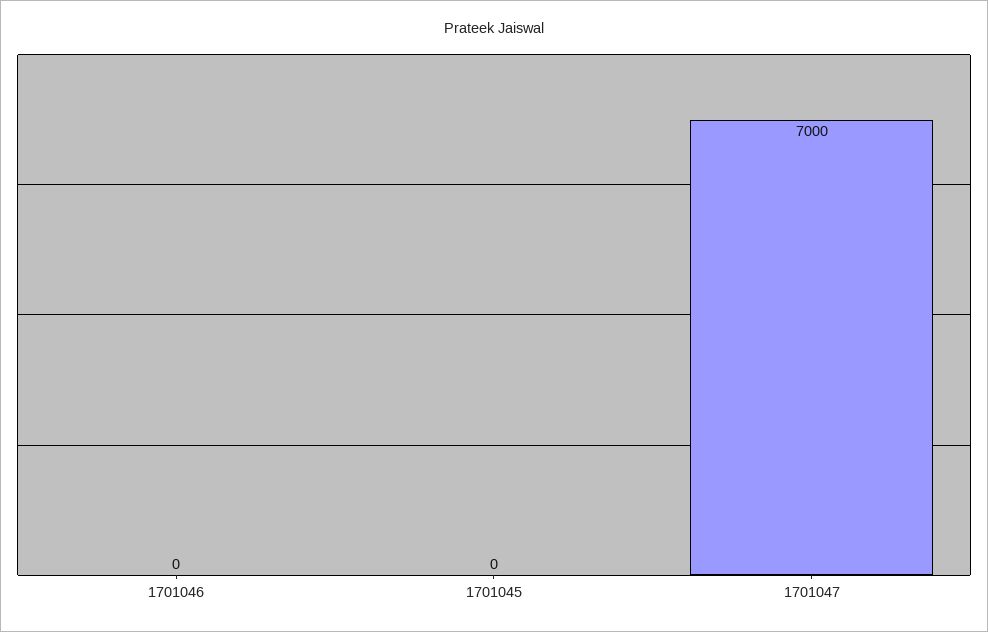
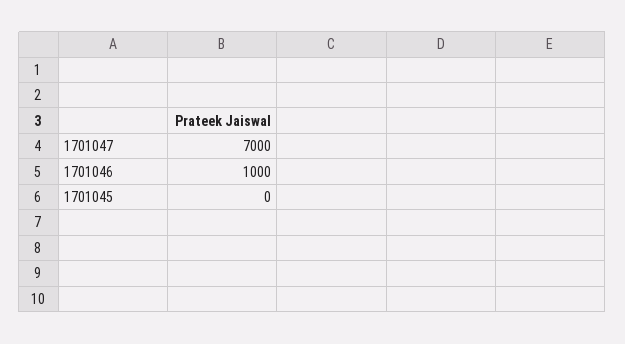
1701046: 0 -> 1000

